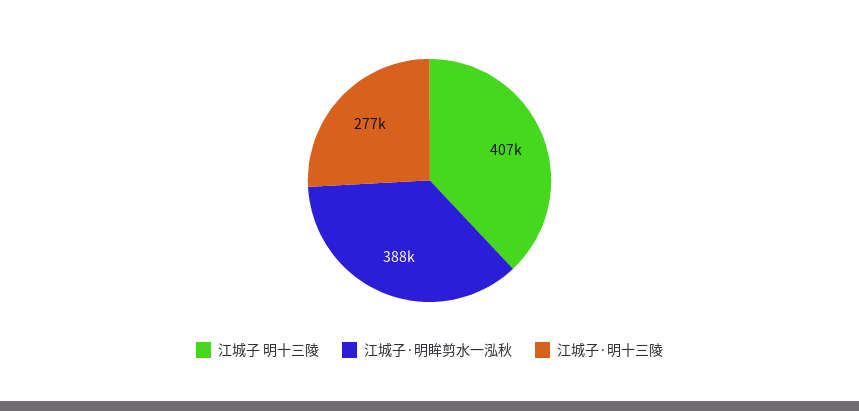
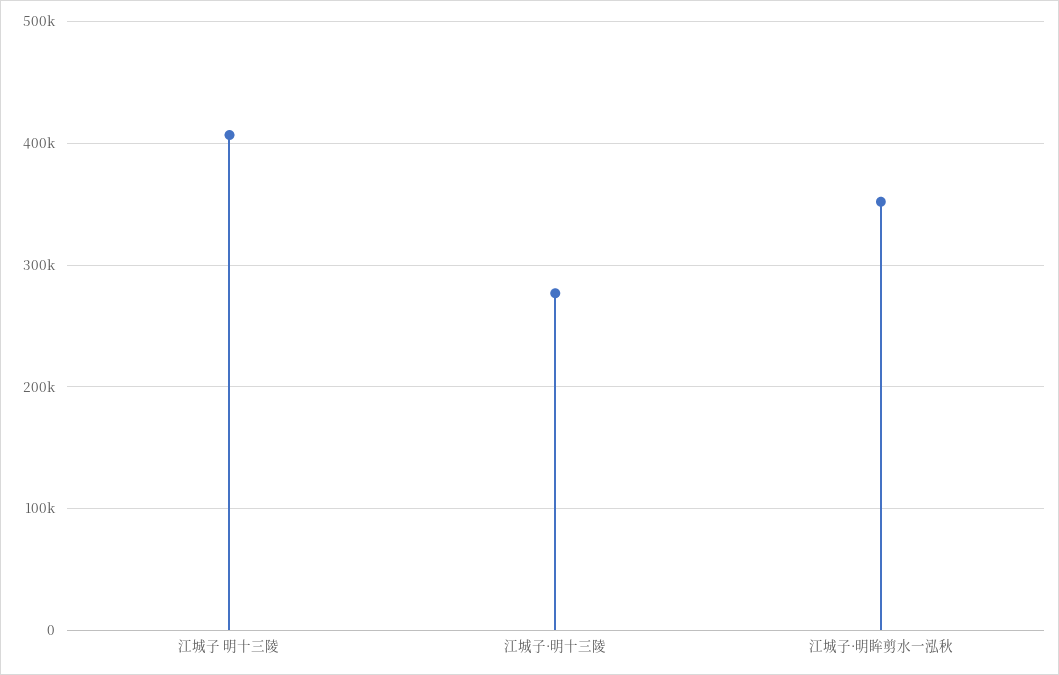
江城子·明眸剪水一泓秋: 388000 -> 350000

